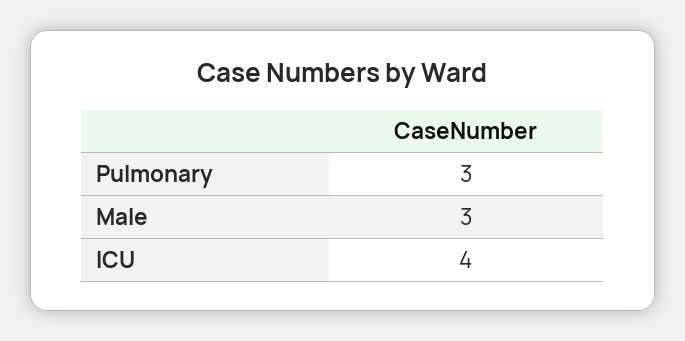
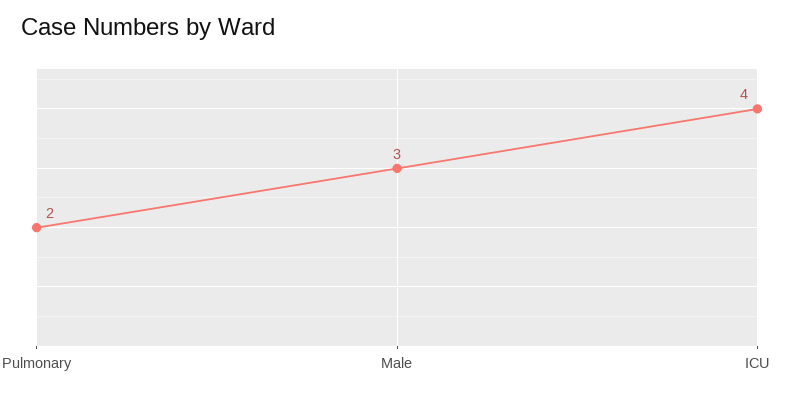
Pulmonary: 3 -> 2

